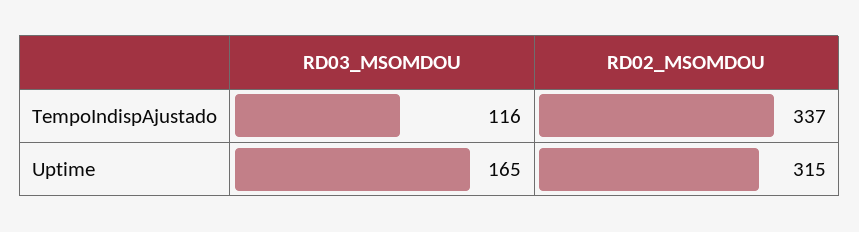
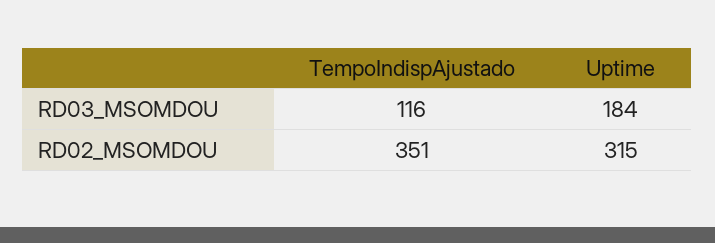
RD02_MSOMDOU, TempoIndispAjustado: 337 -> 351
RD03_MSOMDOU, Uptime: 165 -> 184

